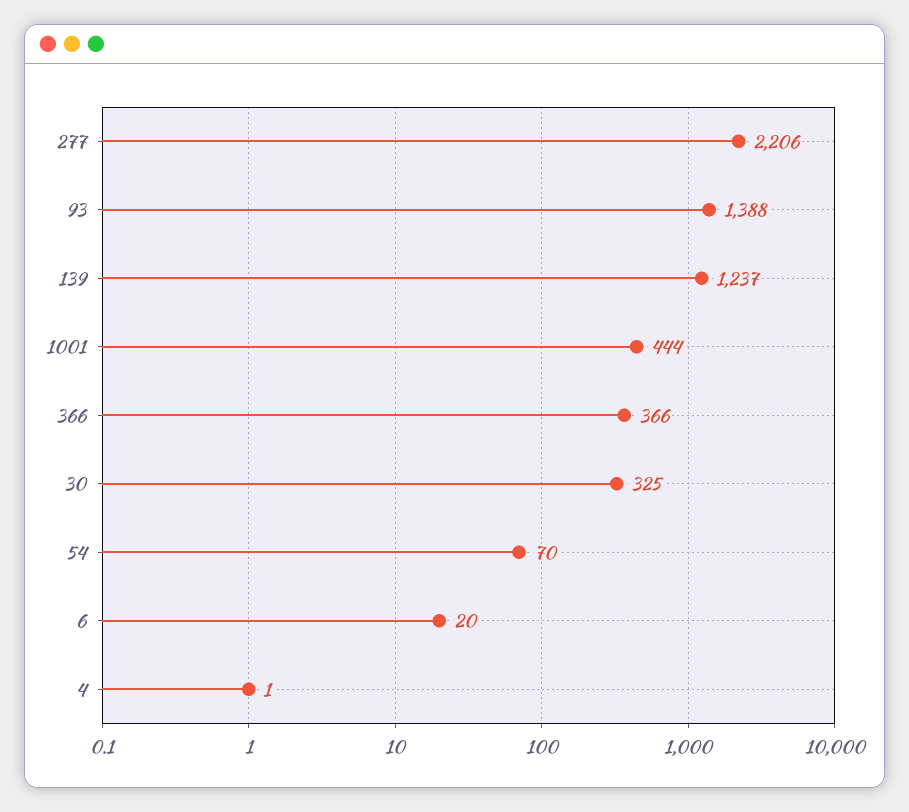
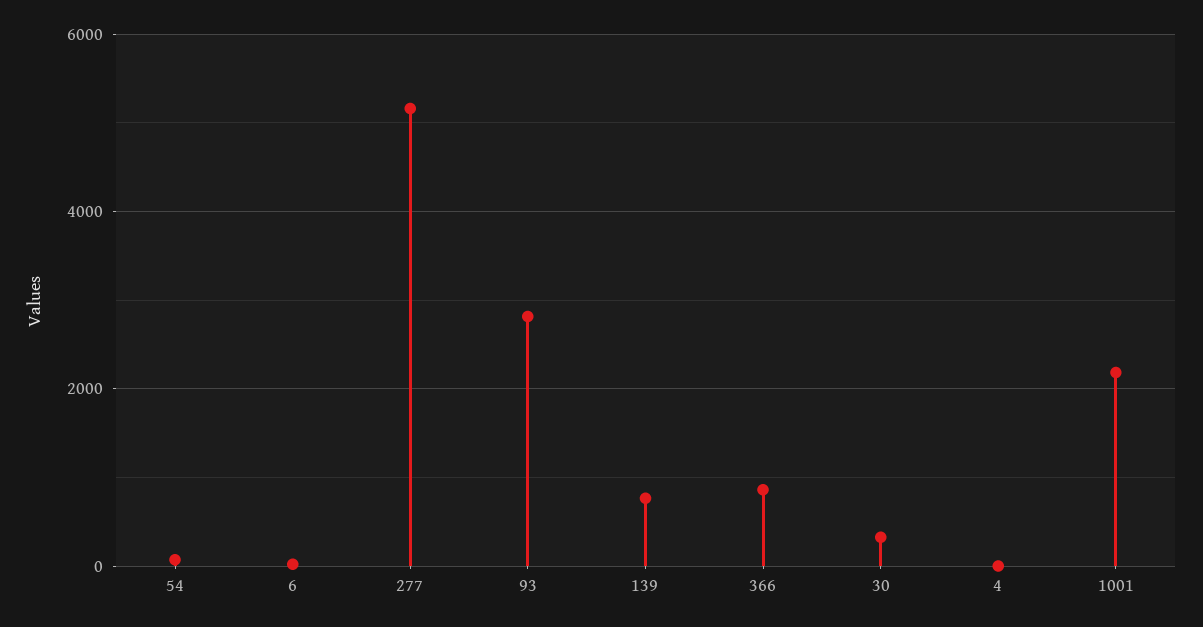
277: 2206 -> 5200
93: 1388 -> 2800
139: 1237 -> 800
1001: 444 -> 2200
366: 366 -> 800

